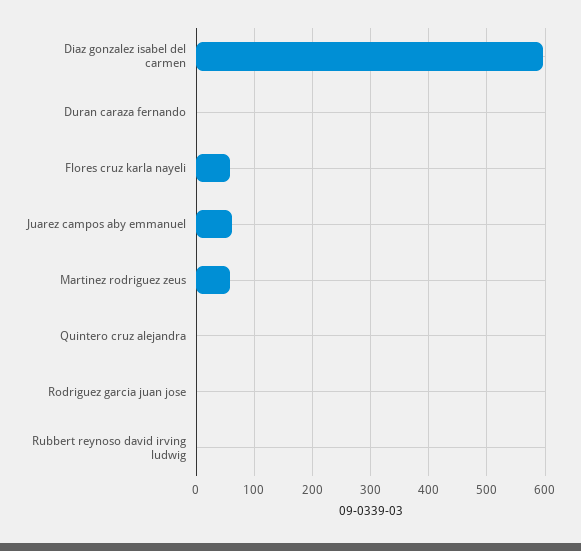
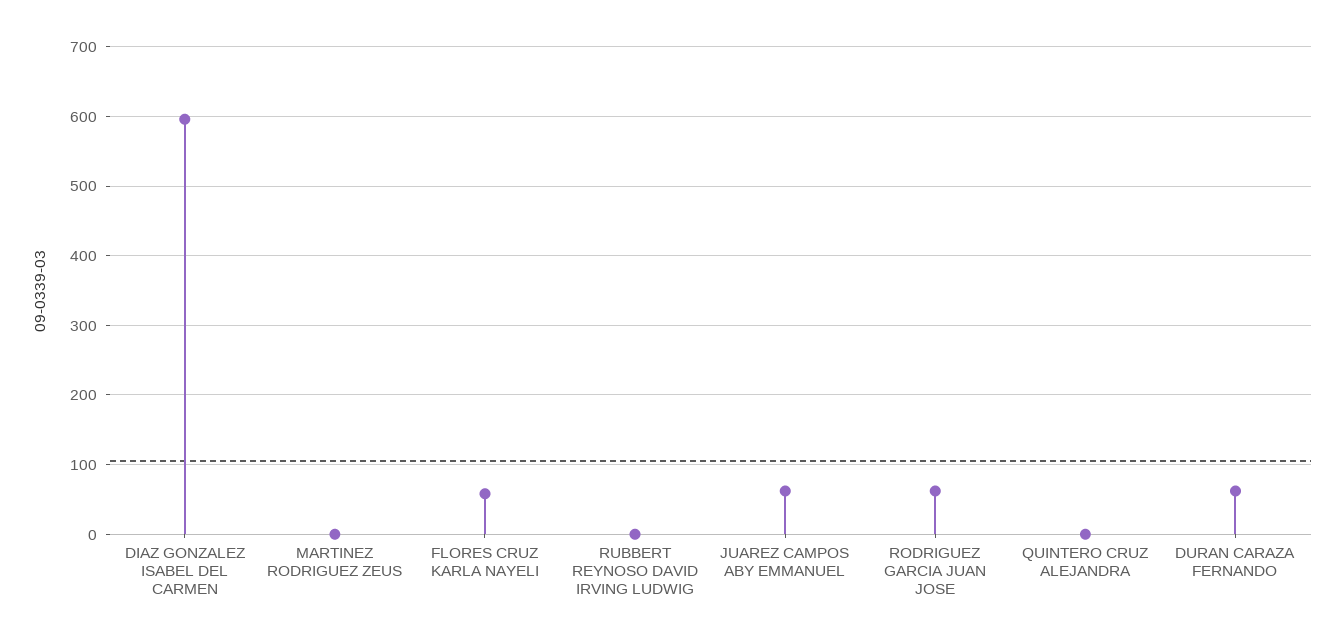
Duran caraza fernando: 0 -> 60
Martinez rodriguez zeus: 60 -> 0
Rodriguez garcia juan jose: 0 -> 60

